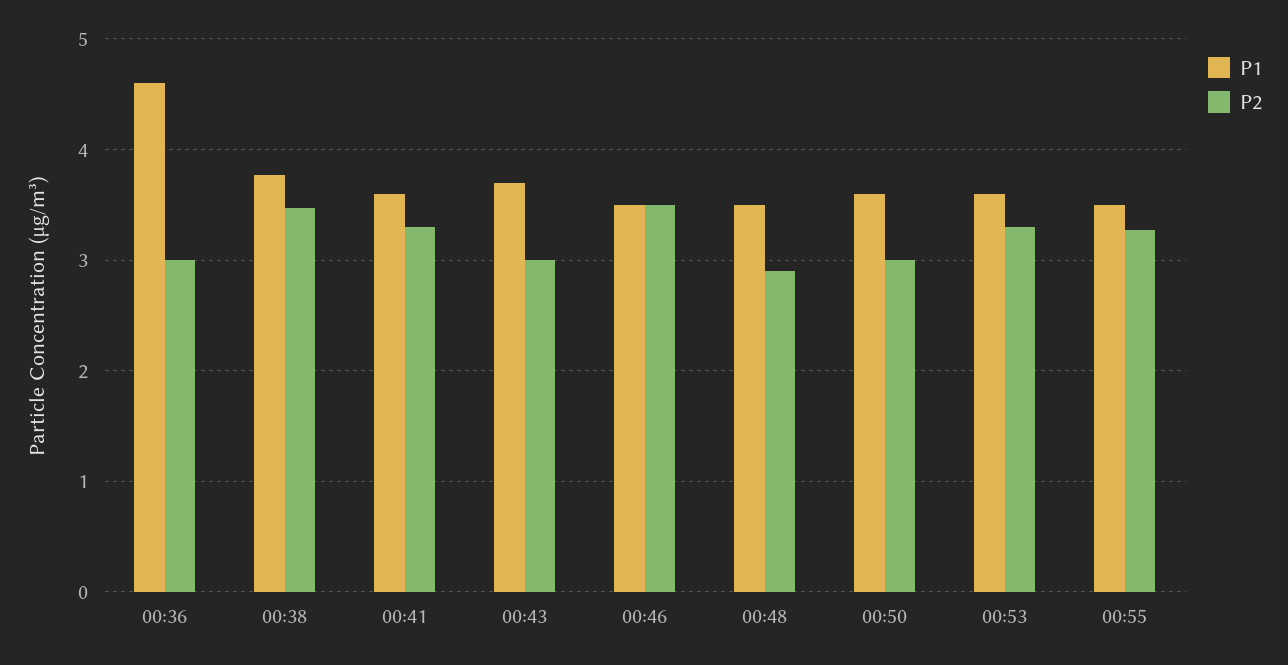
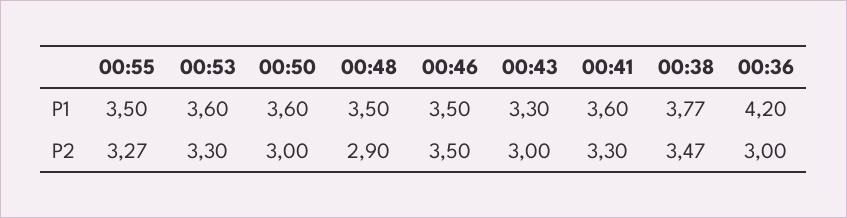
P1, 00:36: 4.6 -> 4.2
P1, 00:43: 3.7 -> 3.3

